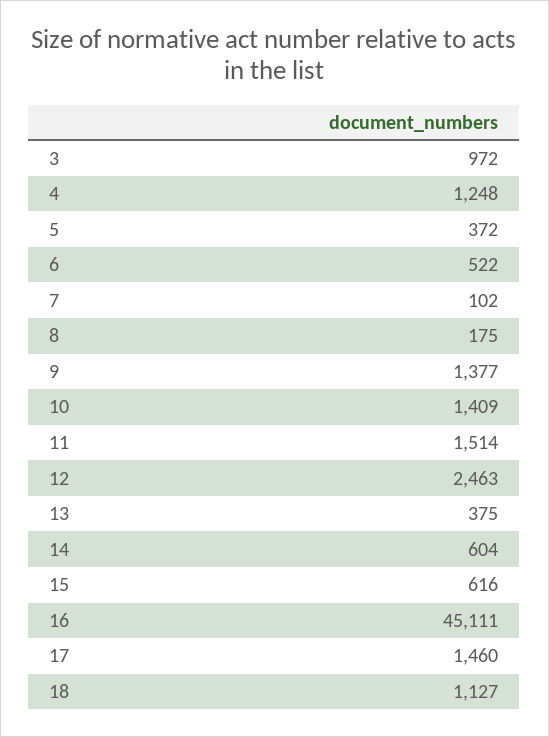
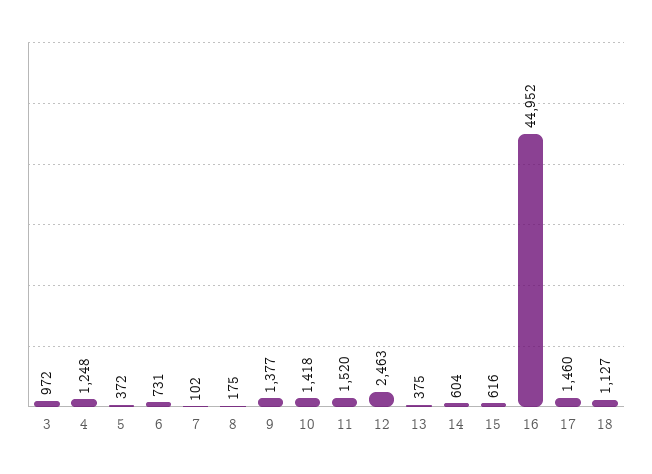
6: 522 -> 731
10: 1409 -> 1418
11: 1514 -> 1520
16: 45111 -> 44952

